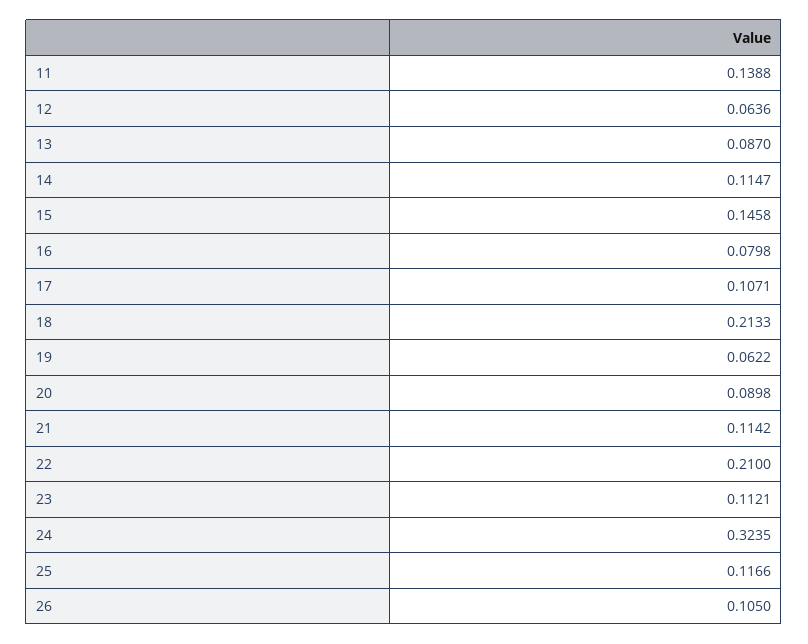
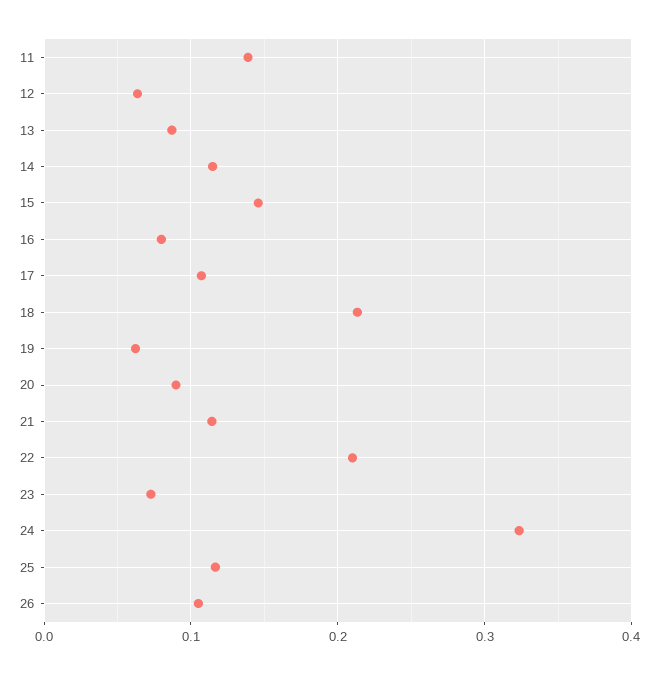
23: 0.1121 -> 0.07

